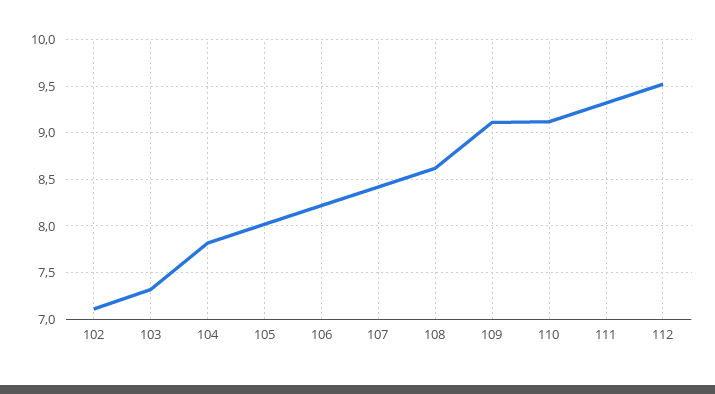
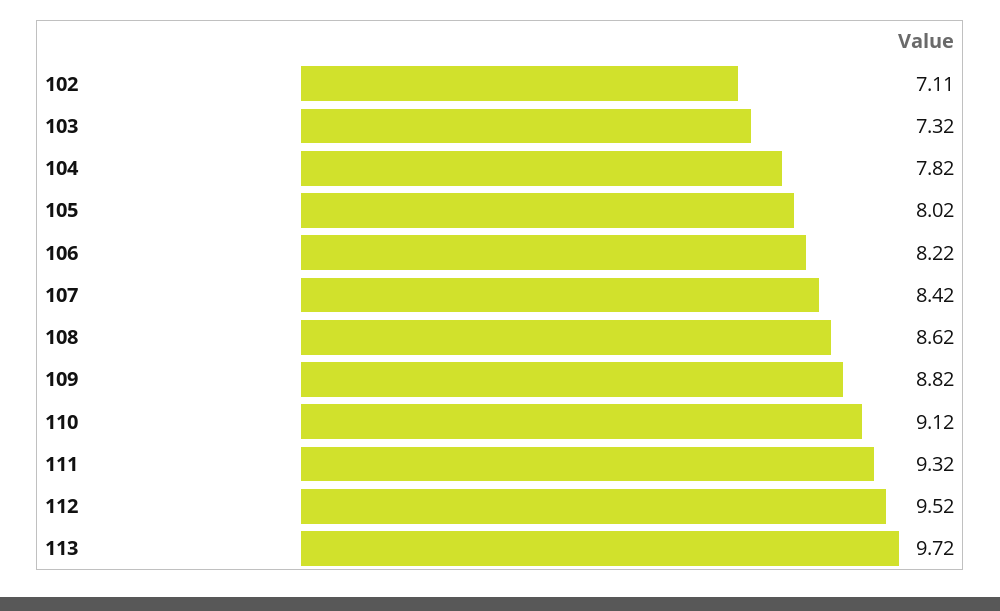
109: 9.1 -> 8.82
113: none -> 9.72

